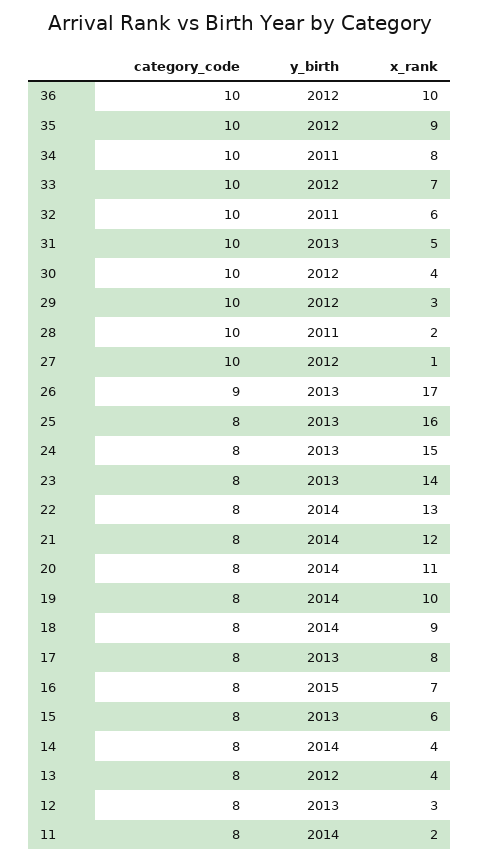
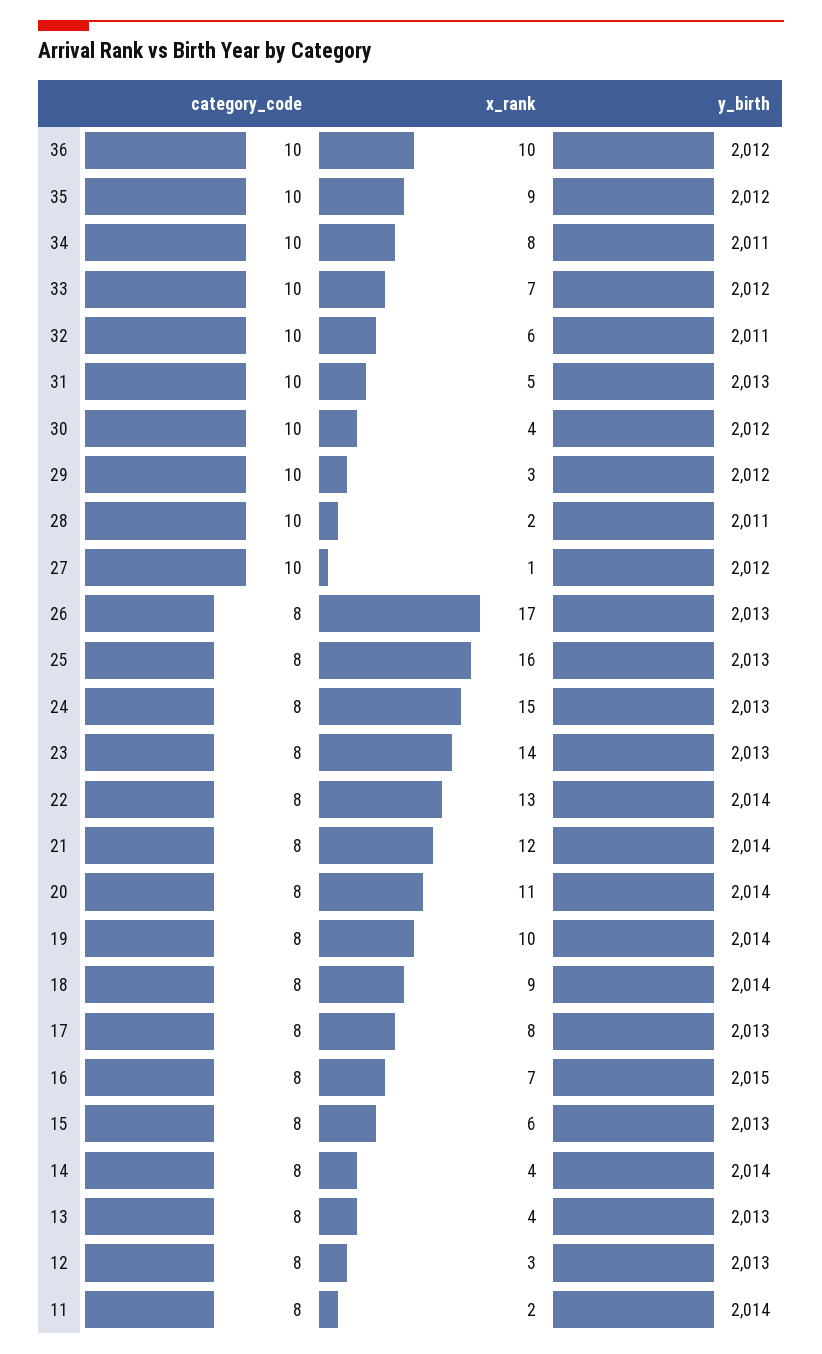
category_code, 26: 9 -> 8
y_birth, 13: 2012 -> 2013

